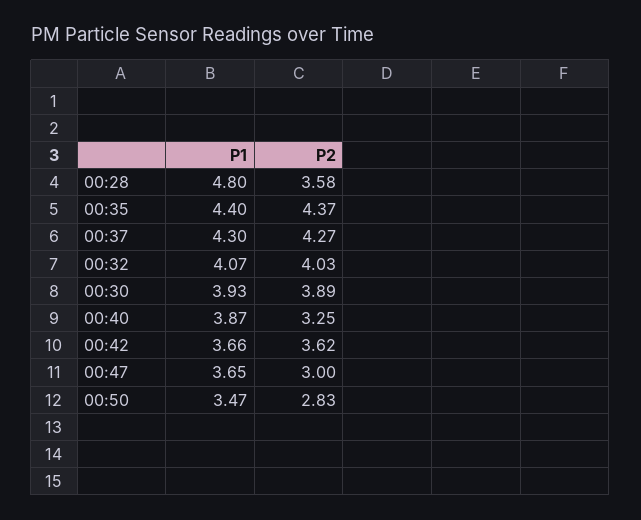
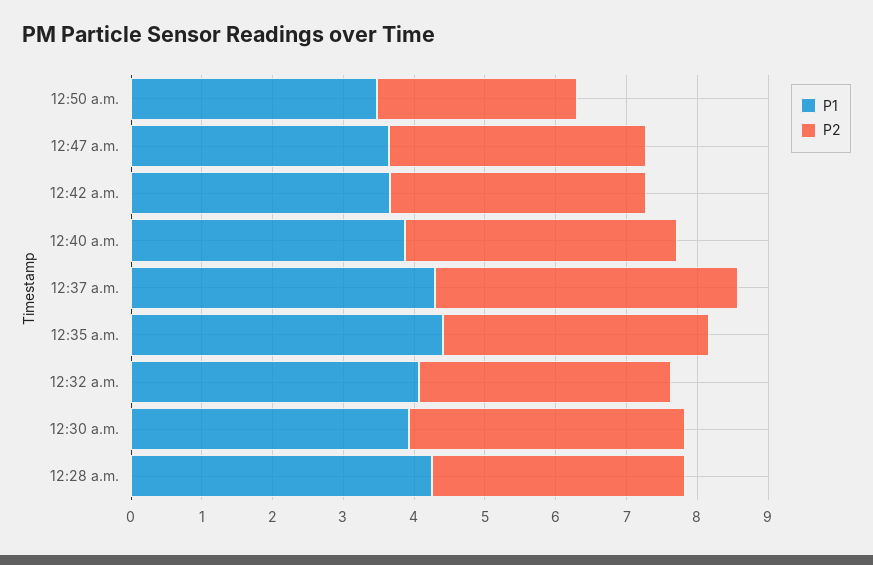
P1, 00:28: 4.8 -> 4.2
P2, 00:35: 4.37 -> 3.8
P2, 00:32: 4.03 -> 3.6
P2, 00:40: 3.25 -> 3.8
P2, 00:47: 3 -> 3.6

